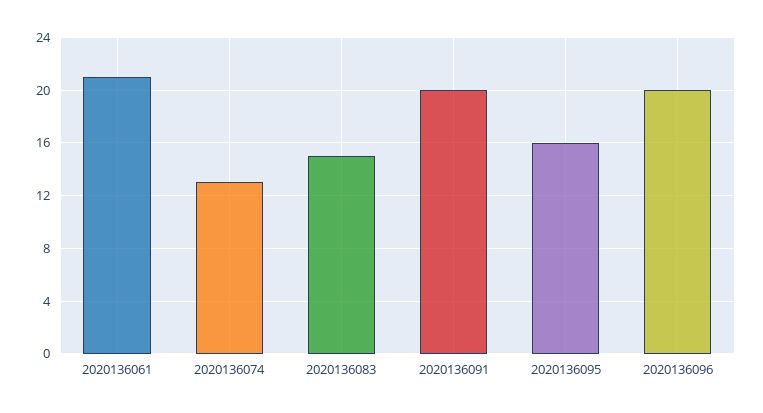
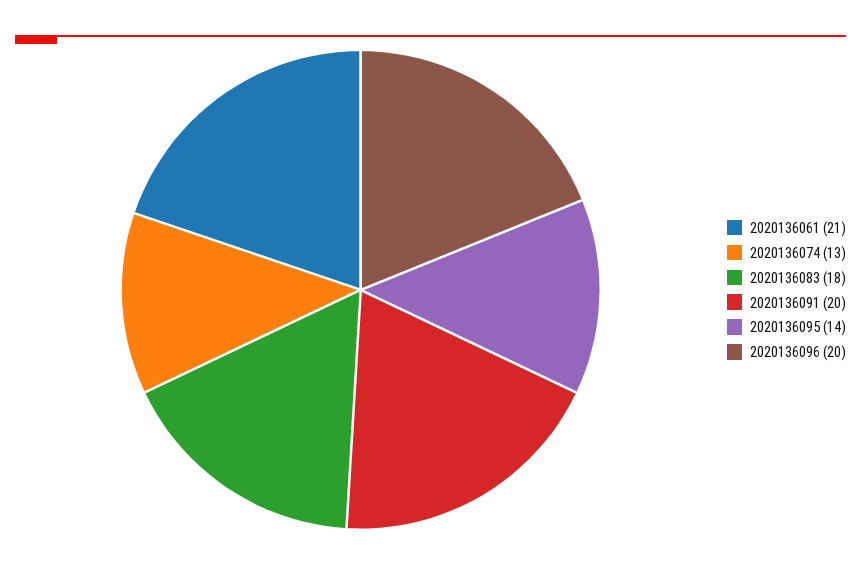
2020136083: 15 -> 18
2020136095: 16 -> 14

